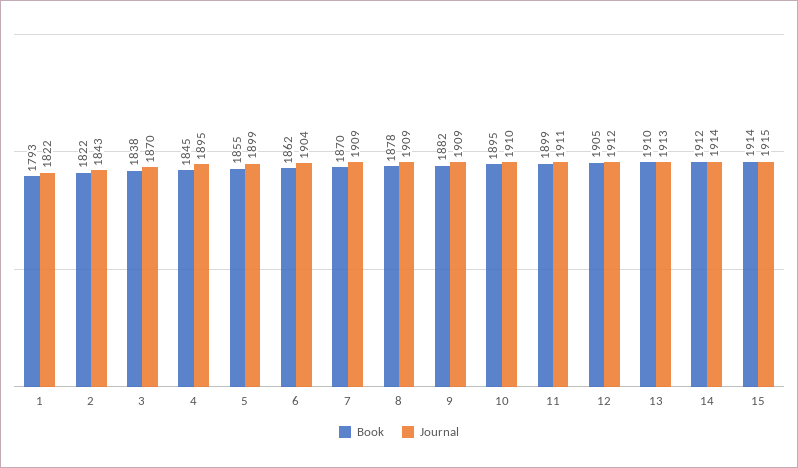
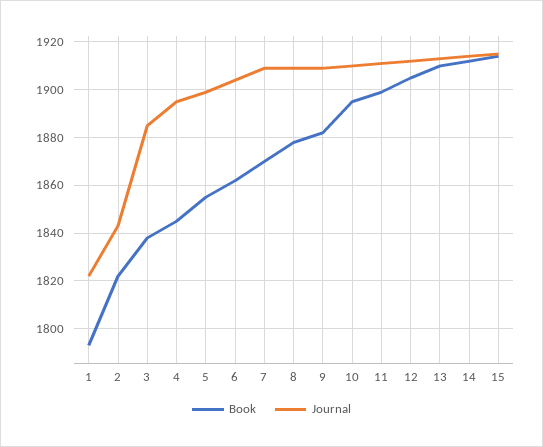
Journal, 3: 1870 -> 1885

